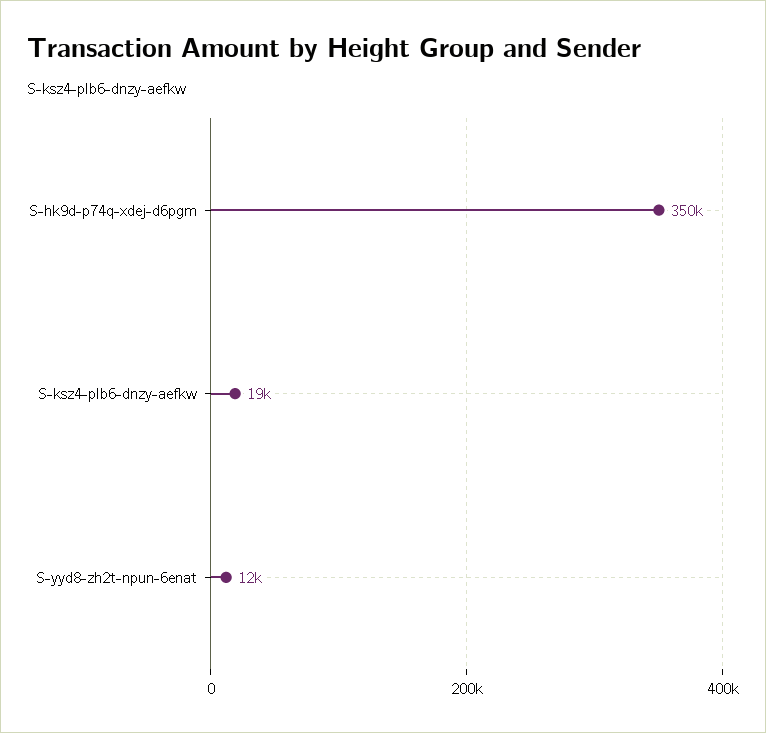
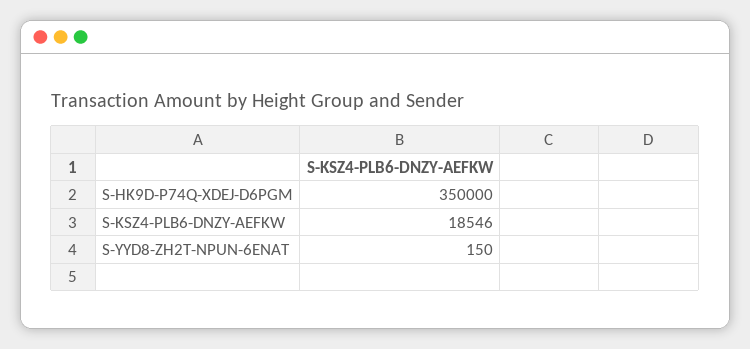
S-yyd8-zh2t-npun-6enat: 12000 -> 150

